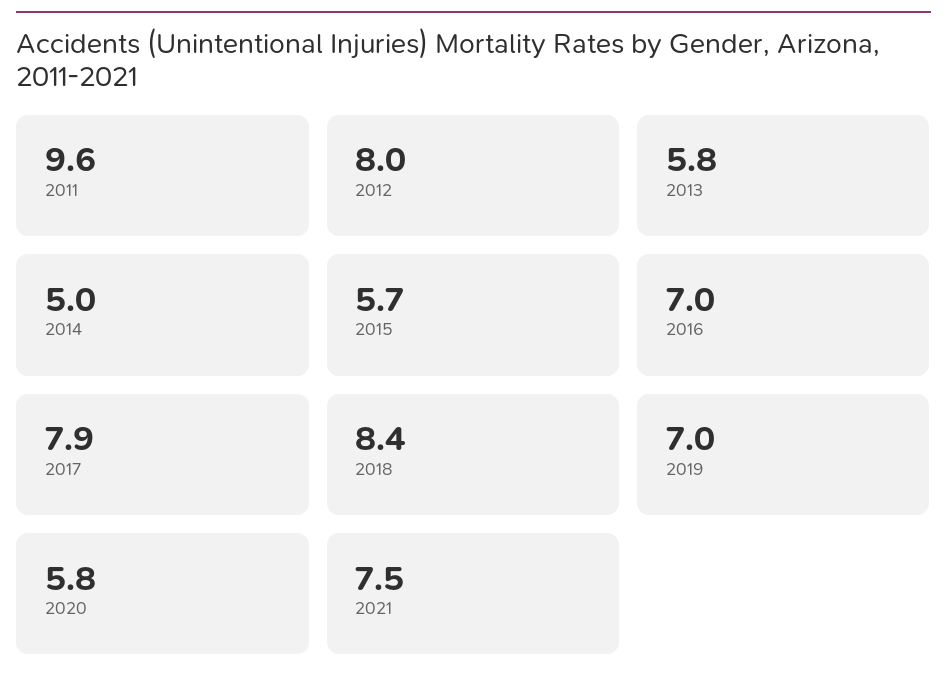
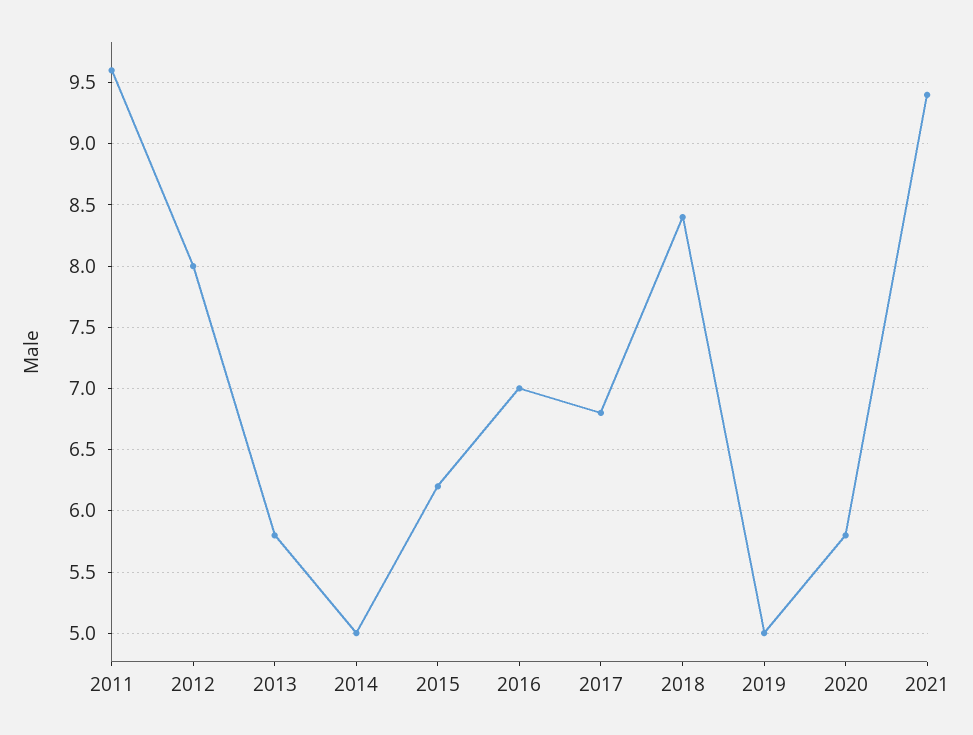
2015: 5.7 -> 6.2
2017: 7.9 -> 6.8
2019: 7 -> 5
2021: 7.5 -> 9.4

